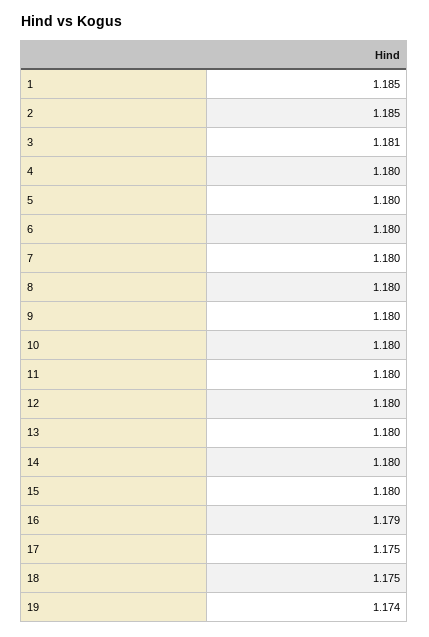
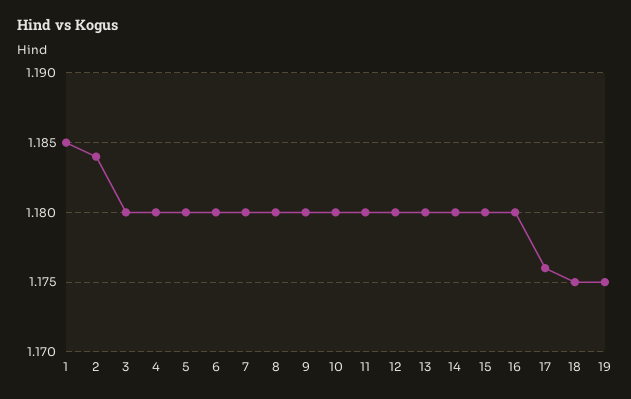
2: 1.185 -> 1.184
3: 1.181 -> 1.18
16: 1.179 -> 1.18
17: 1.175 -> 1.176
19: 1.174 -> 1.175

